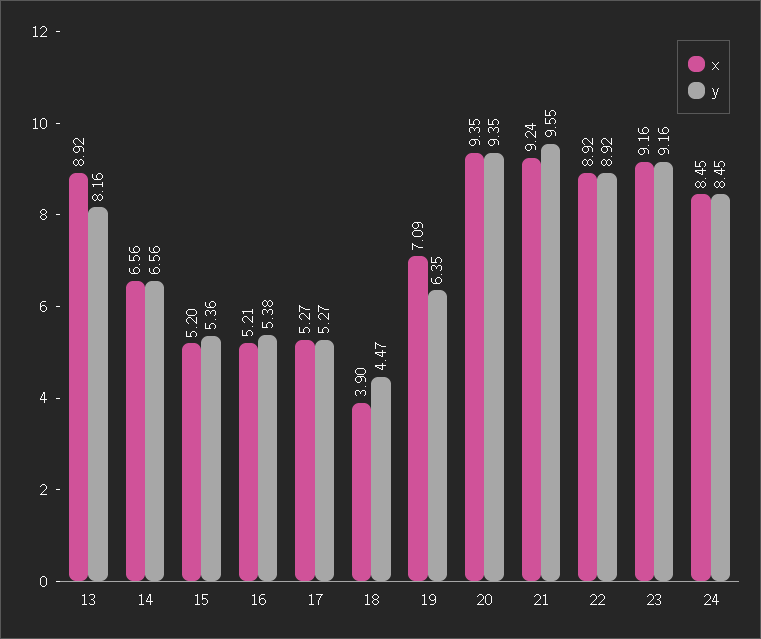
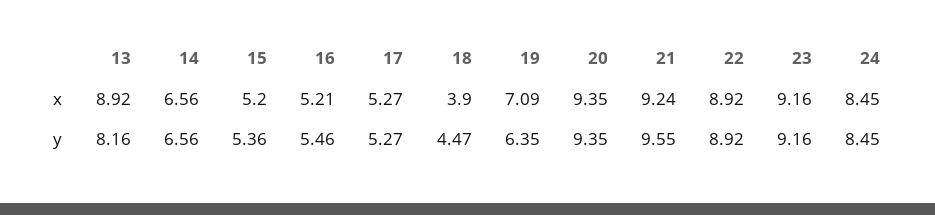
y, 16: 5.38 -> 5.46

